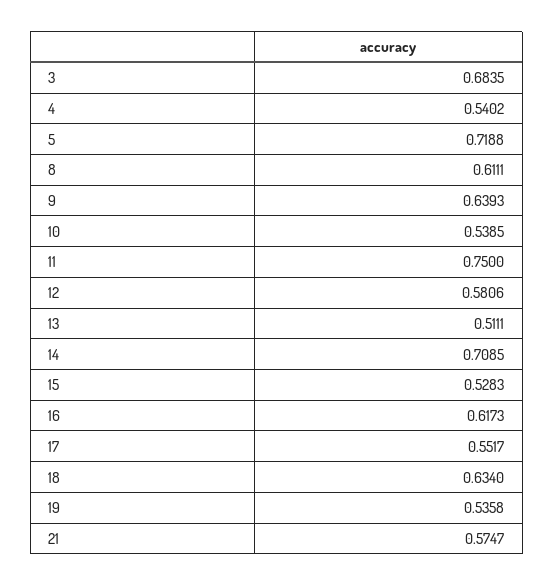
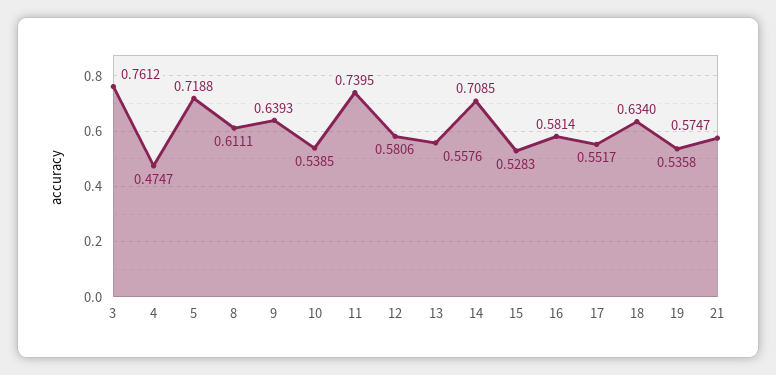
3: 0.6835 -> 0.7612
4: 0.5402 -> 0.4747
11: 0.75 -> 0.7395
13: 0.5111 -> 0.5576
16: 0.6173 -> 0.5814

